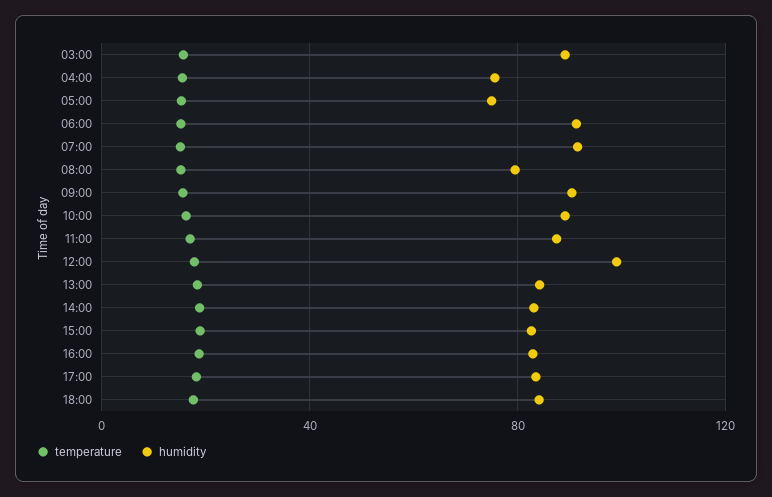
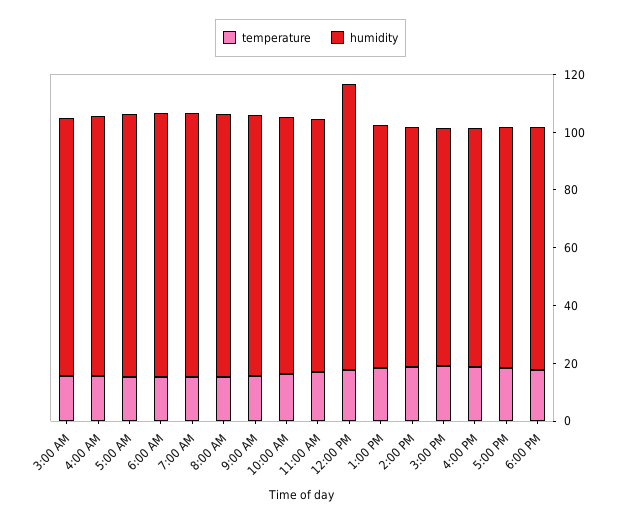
humidity, 04:00: 75 -> 90
humidity, 05:00: 75 -> 90
humidity, 08:00: 80 -> 90

